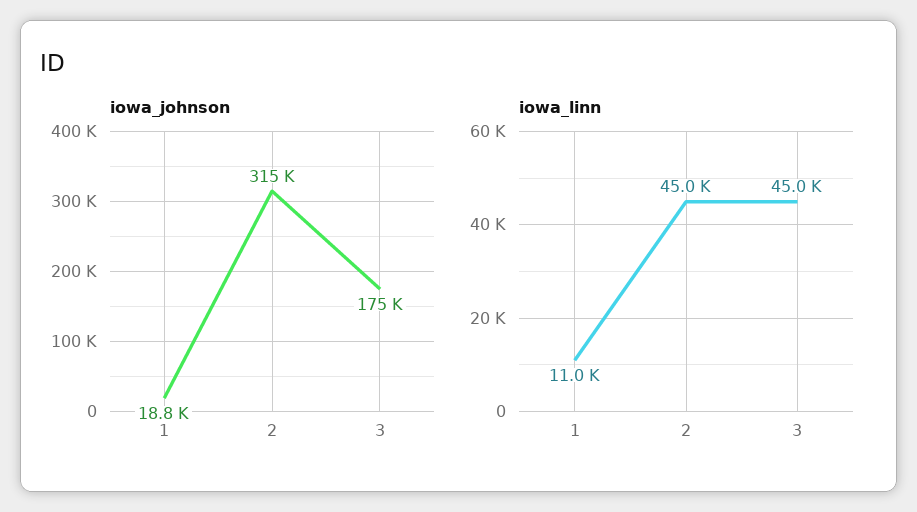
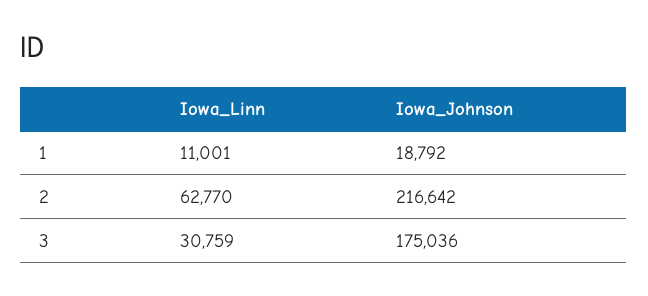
iowa_johnson, 2: 315000 -> 216642
iowa_linn, 2: 45000 -> 62770
iowa_linn, 3: 45000 -> 30759

